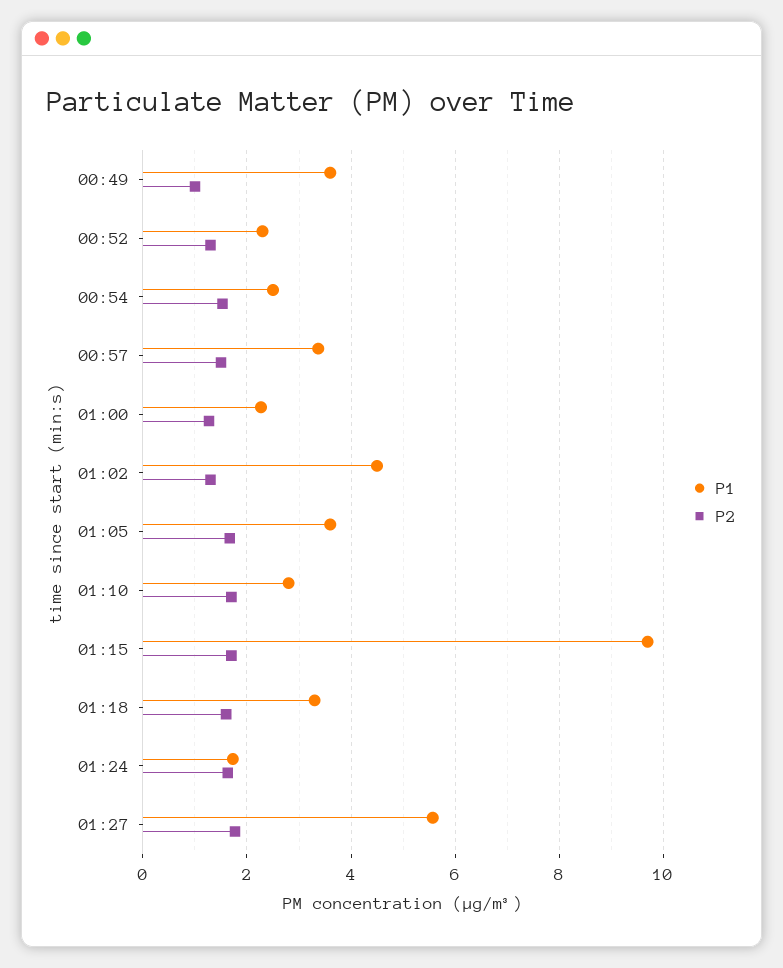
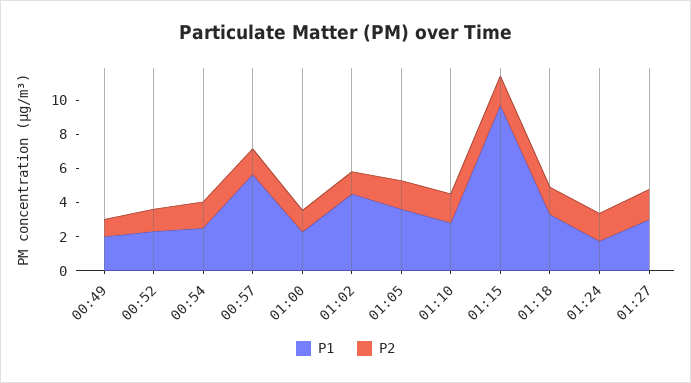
P1, 00:49: 3.6 -> 2
P1, 00:57: 3.4 -> 5.5
P1, 01:27: 5.6 -> 3

